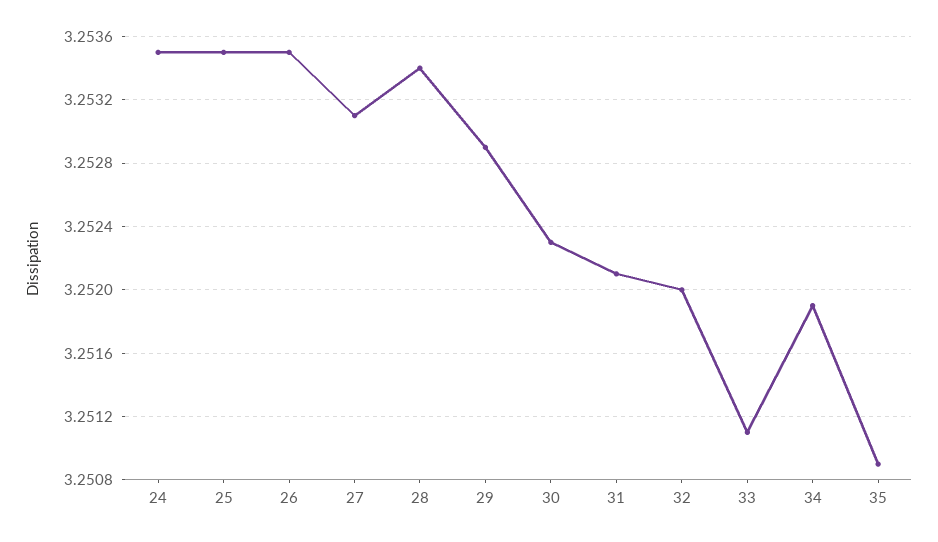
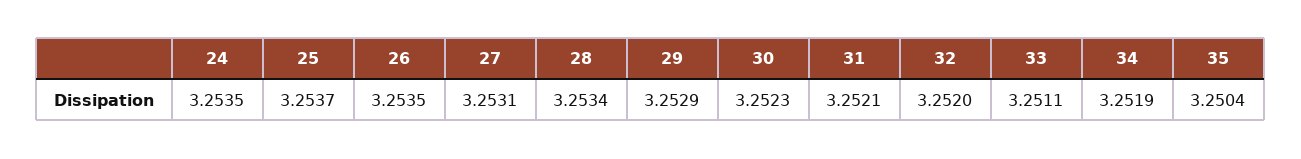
25: 3.2535 -> 3.2537
35: 3.2509 -> 3.2504

